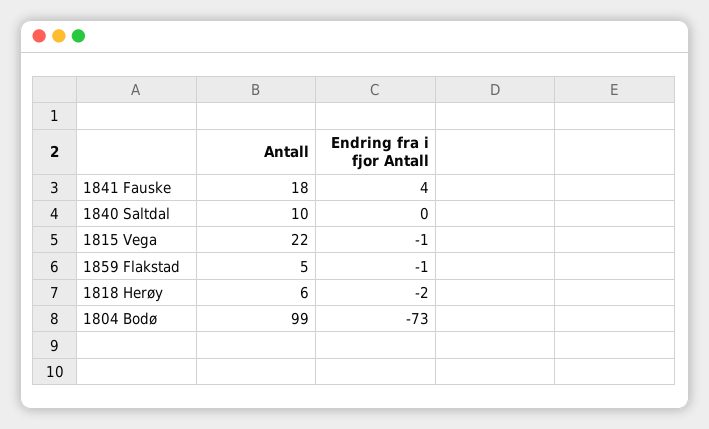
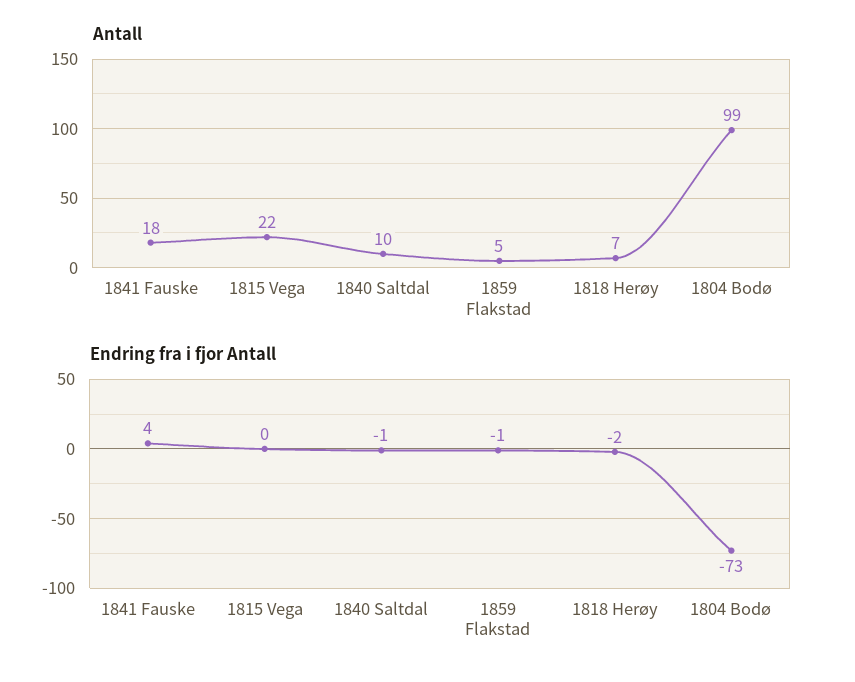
Endring fra i fjor Antall, 1840 Saltdal: 0 -> -1
Endring fra i fjor Antall, 1815 Vega: -1 -> 0
Antall, 1818 Herøy: 6 -> 7

